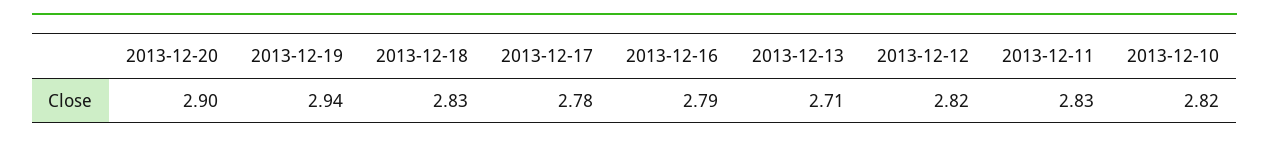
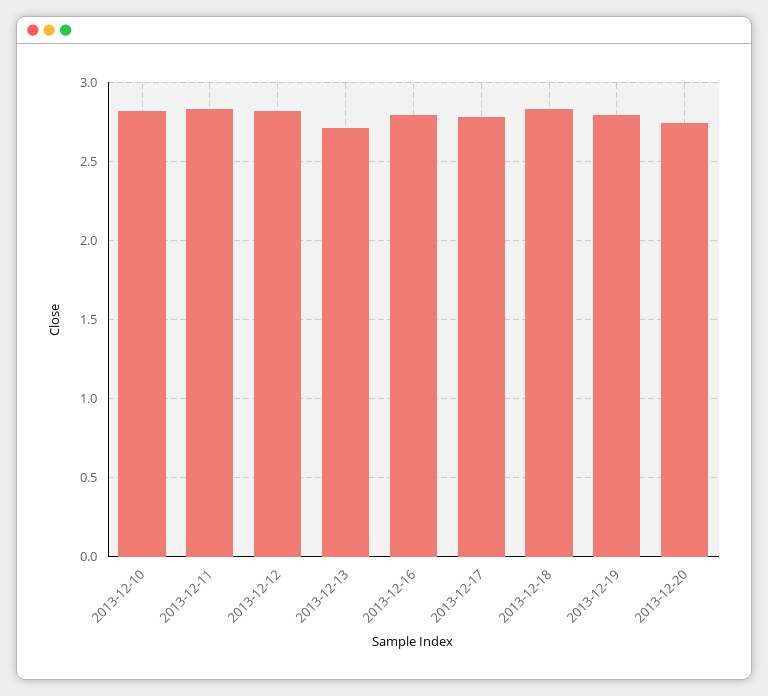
2013-12-20: 2.9 -> 2.75
2013-12-19: 2.94 -> 2.8

